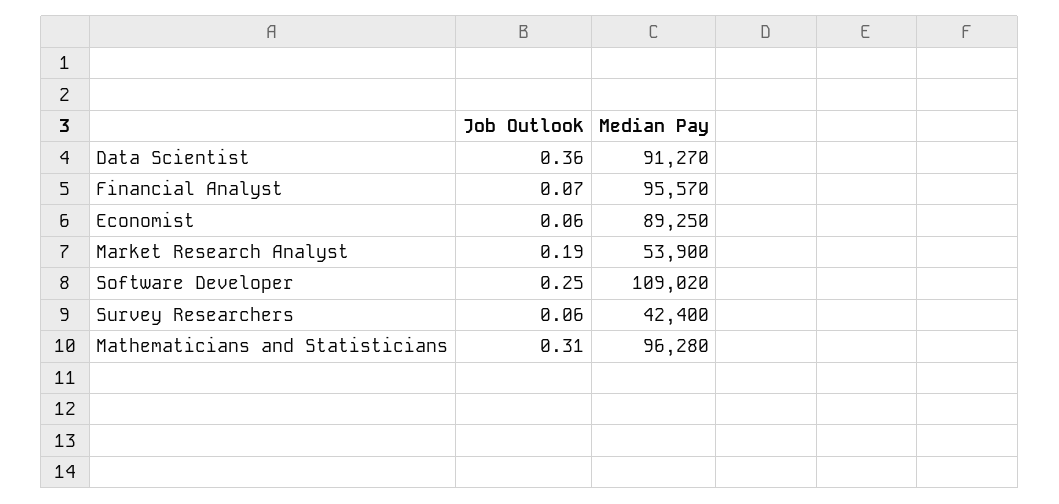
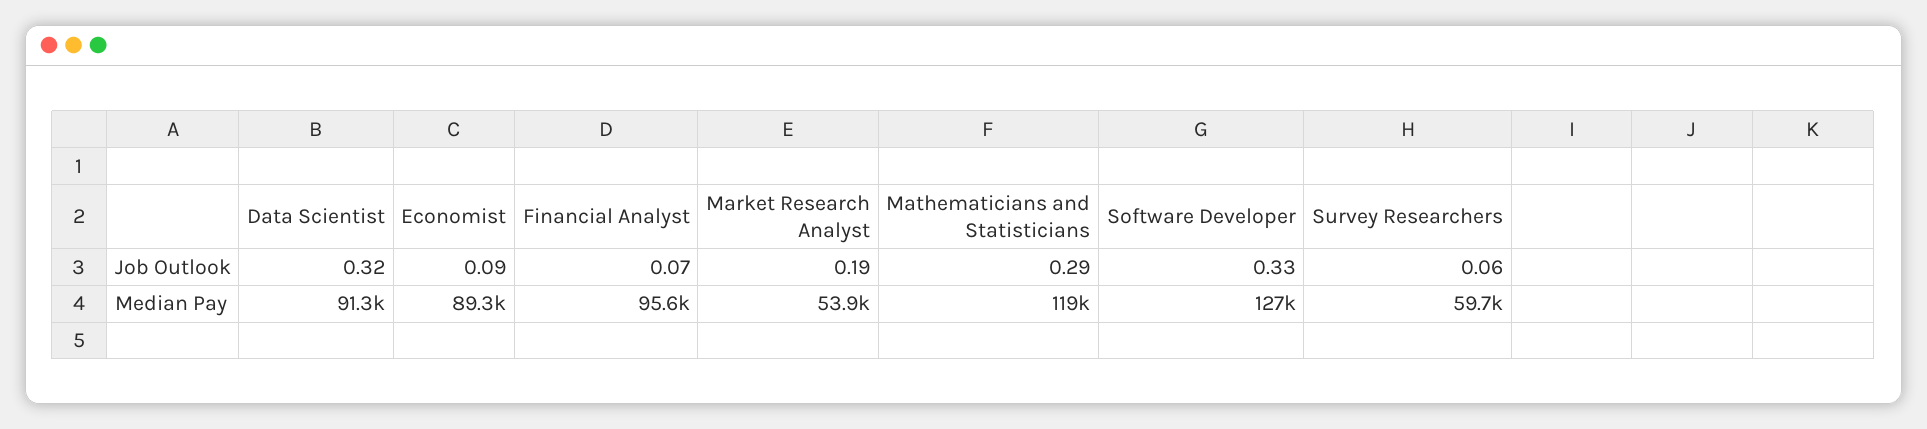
Job Outlook, Data Scientist: 0.36 -> 0.32
Job Outlook, Economist: 0.06 -> 0.09
Job Outlook, Software Developer: 0.25 -> 0.33
Median Pay, Software Developer: 109020 -> 127000
Median Pay, Survey Researchers: 42400 -> 59700
Job Outlook, Mathematicians and Statisticians: 0.31 -> 0.29
Median Pay, Mathematicians and Statisticians: 96280 -> 119000

